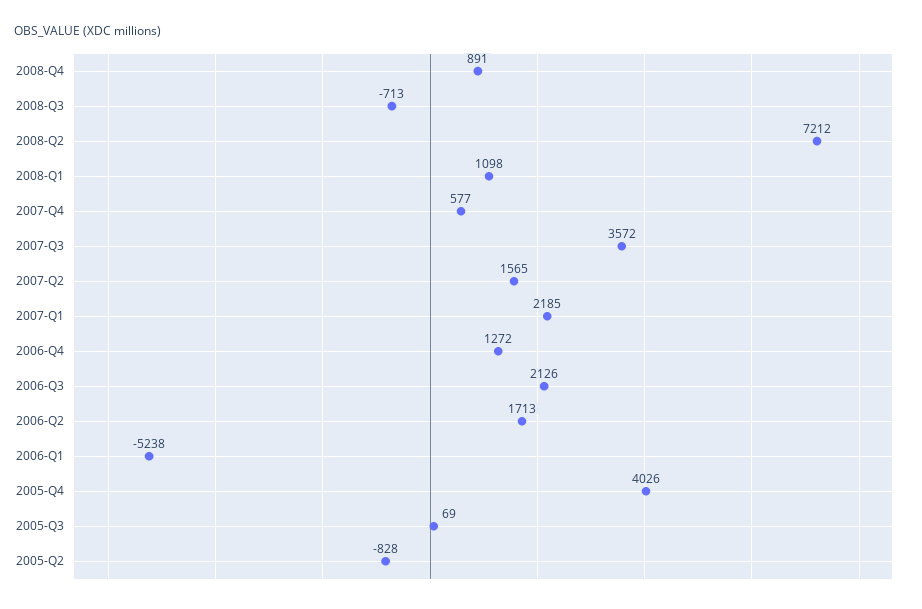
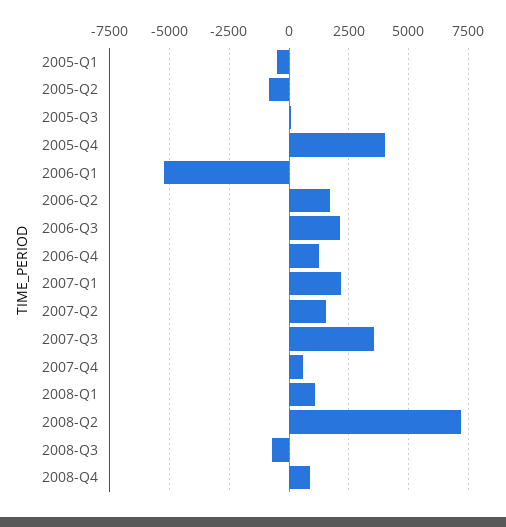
2005-Q1: none -> -500

